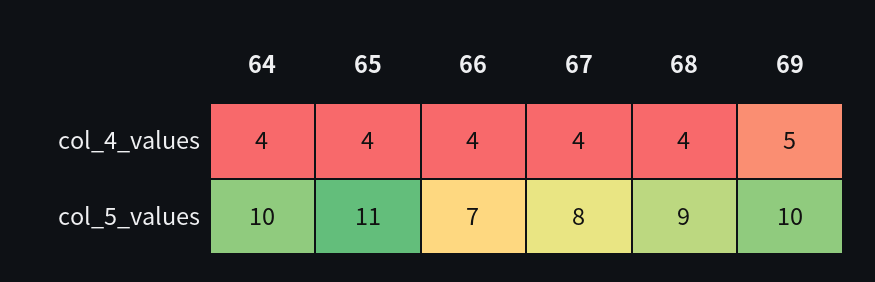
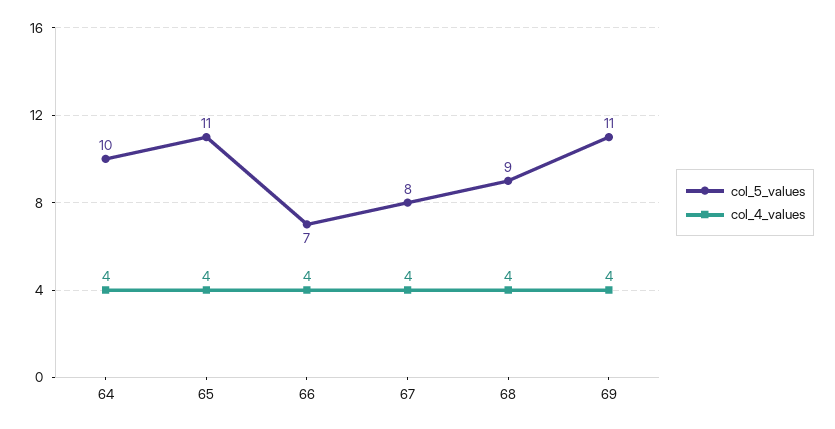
col_4_values, 69: 5 -> 4
col_5_values, 69: 10 -> 11

